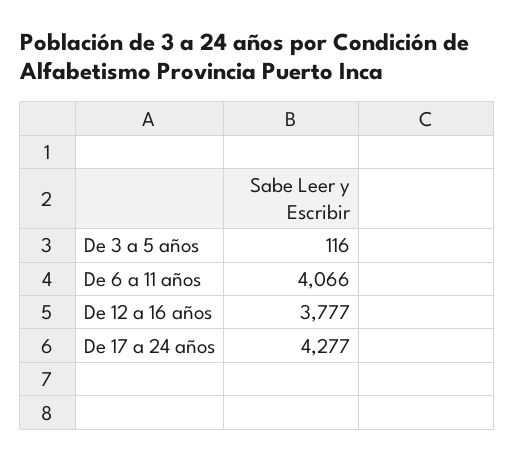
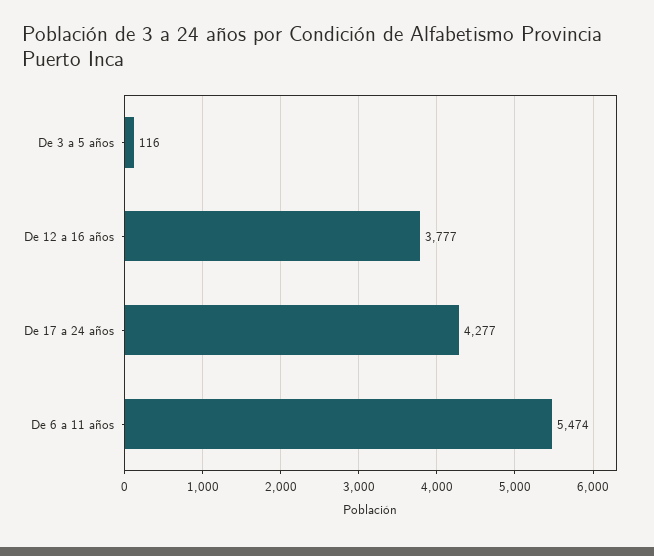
De 6 a 11 años: 4066 -> 5474

